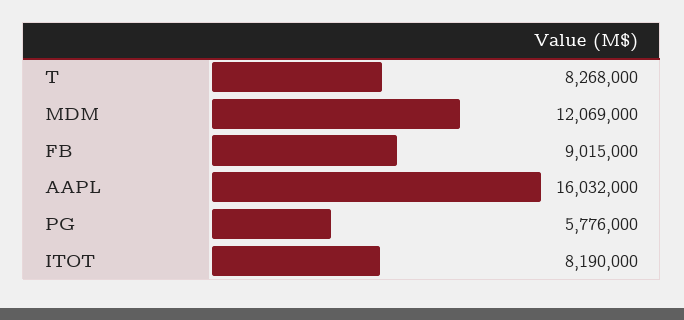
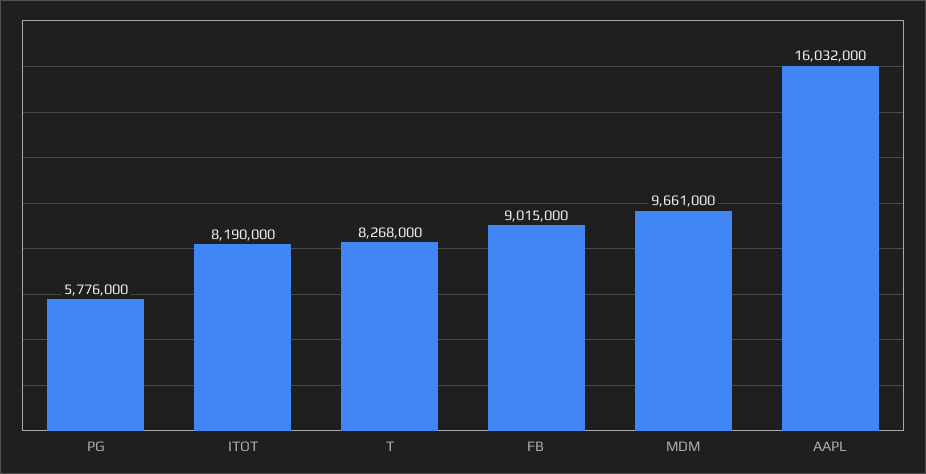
MDM: 12069000 -> 9661000

